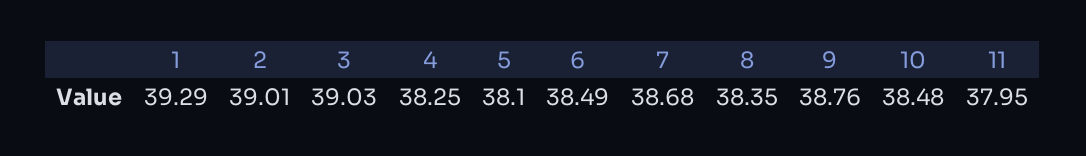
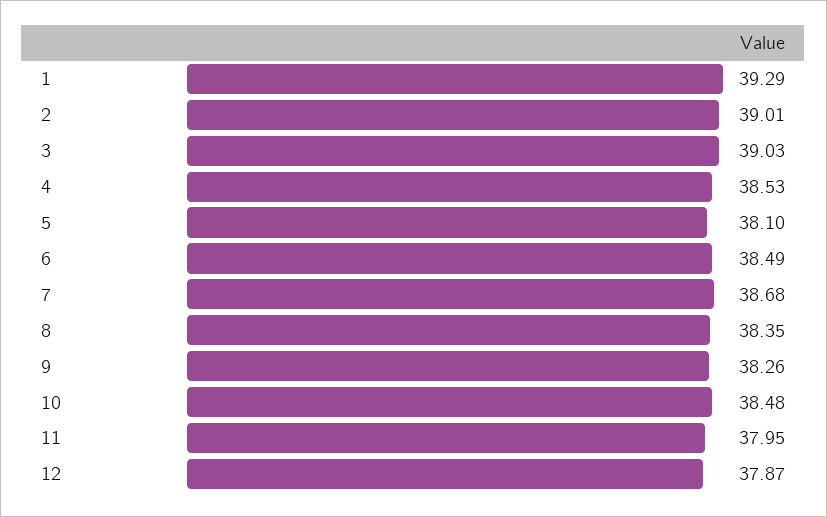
4: 38.25 -> 38.53
9: 38.76 -> 38.26
12: none -> 37.87

